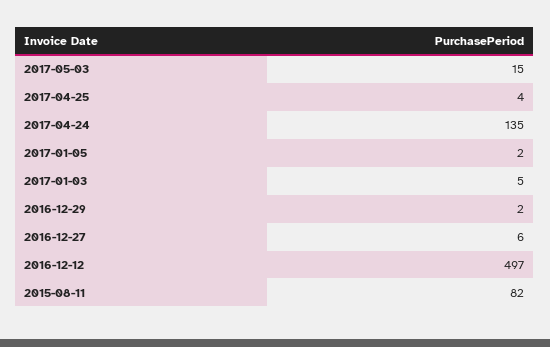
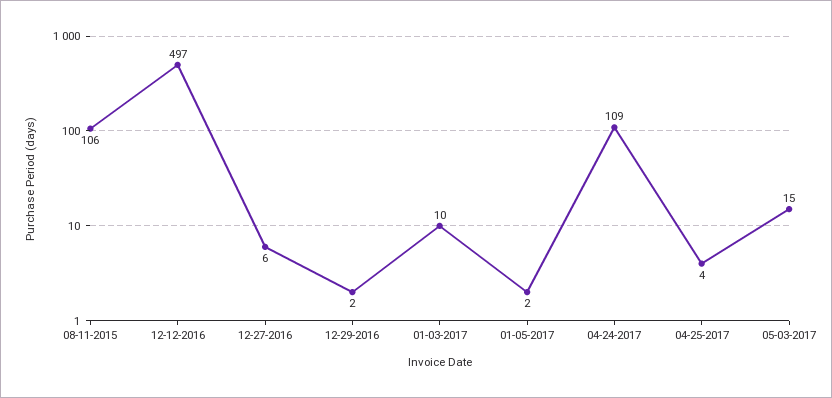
2017-04-24: 135 -> 109
2017-01-03: 5 -> 10
2015-08-11: 82 -> 106

